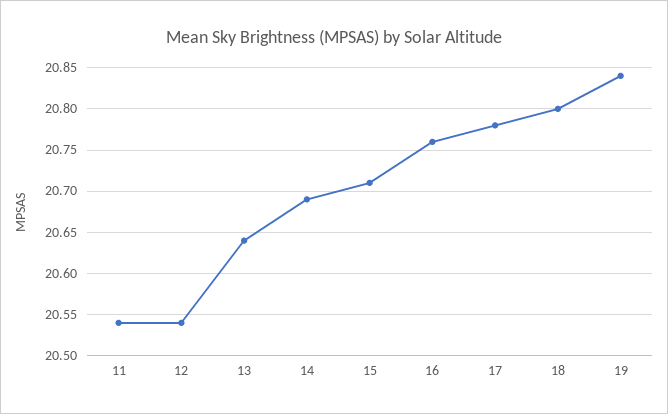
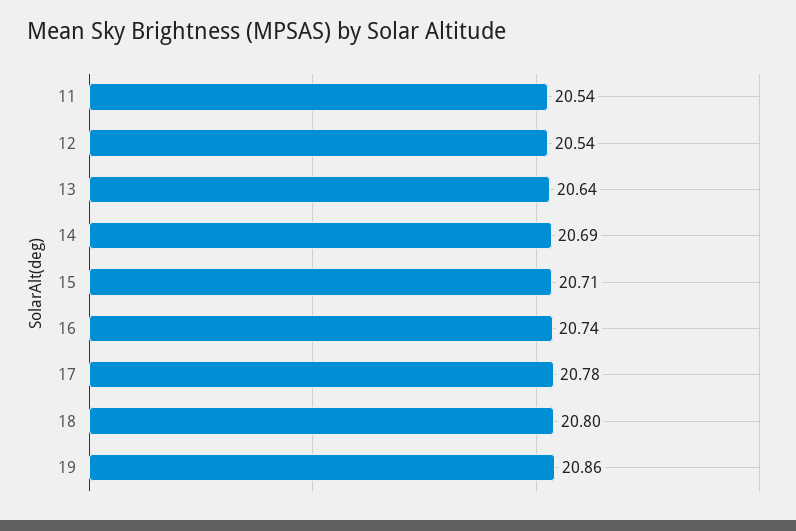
16: 20.76 -> 20.74
19: 20.84 -> 20.86

